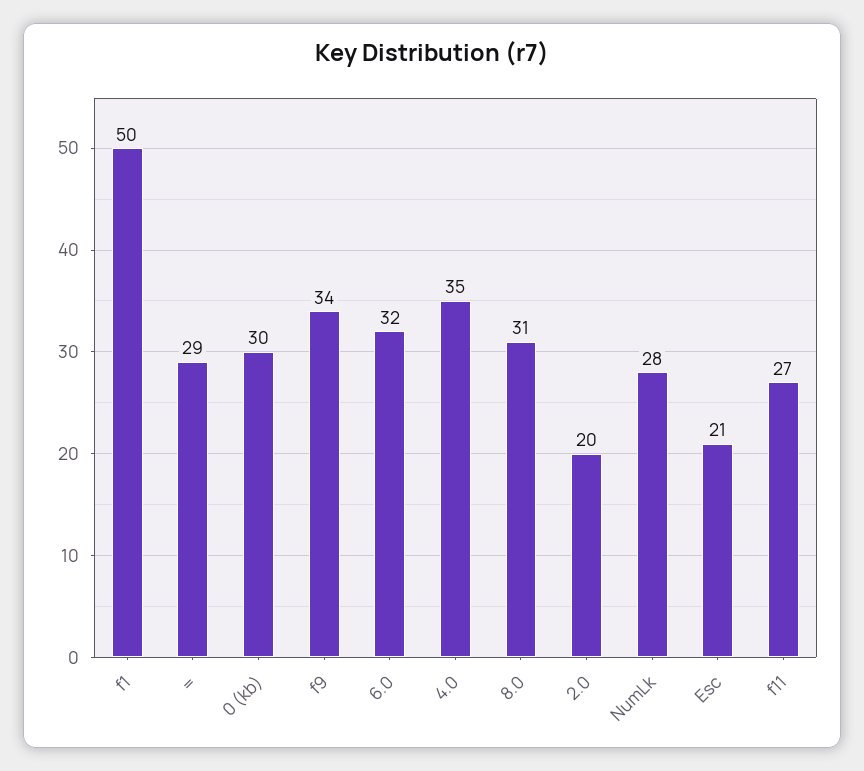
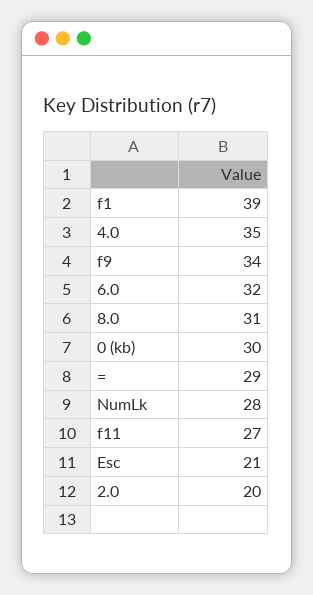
f1: 50 -> 39

